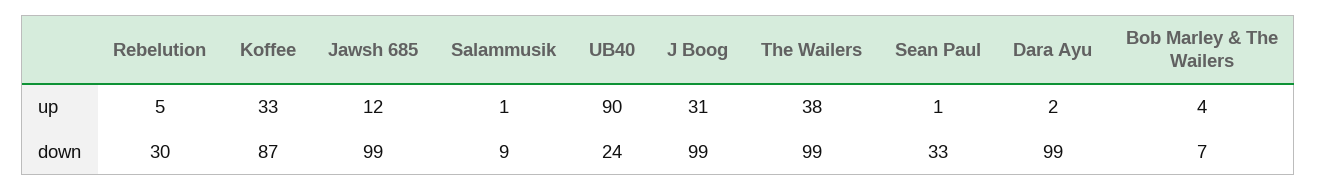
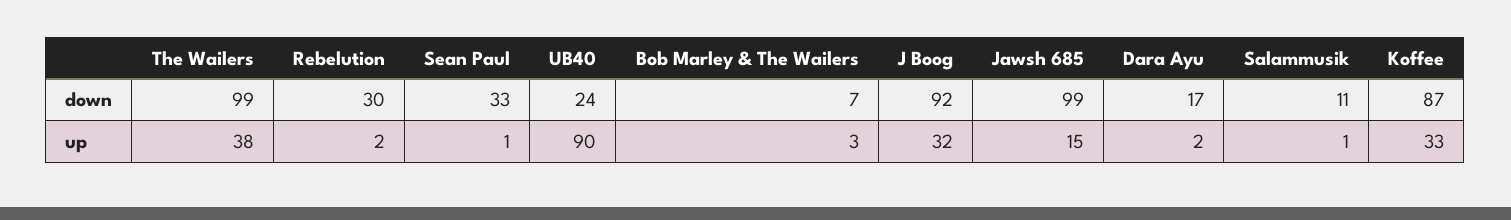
Rebelution, up: 5 -> 2
Jawsh 685, up: 12 -> 15
J Boog, up: 31 -> 32
Bob Marley & The Wailers, up: 4 -> 3
Salammusik, down: 9 -> 11
J Boog, down: 99 -> 92
Dara Ayu, down: 99 -> 17

